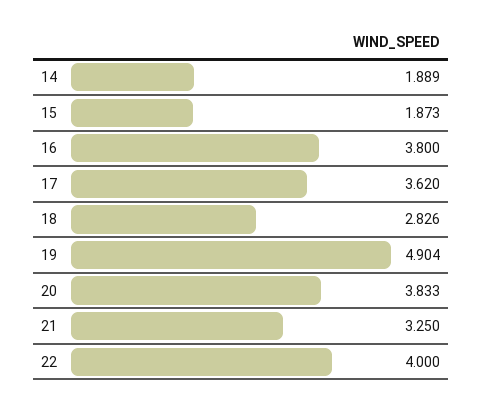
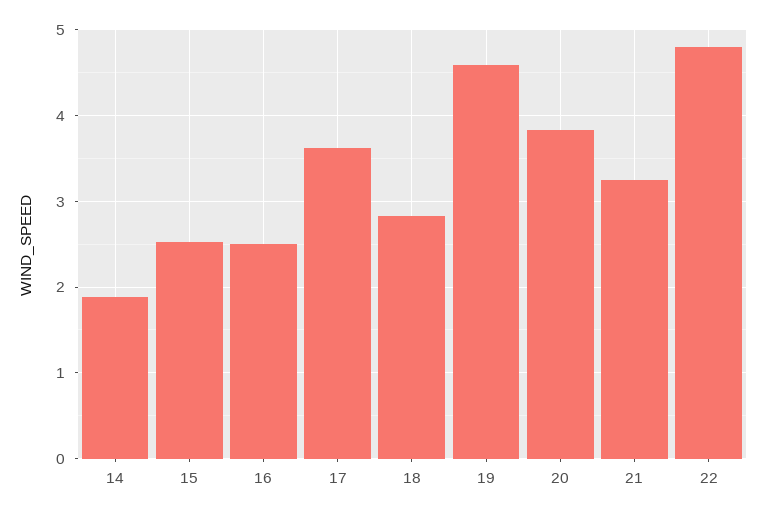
15: 1.873 -> 2.5
16: 3.8 -> 2.5
19: 4.904 -> 4.6
22: 4 -> 4.8

